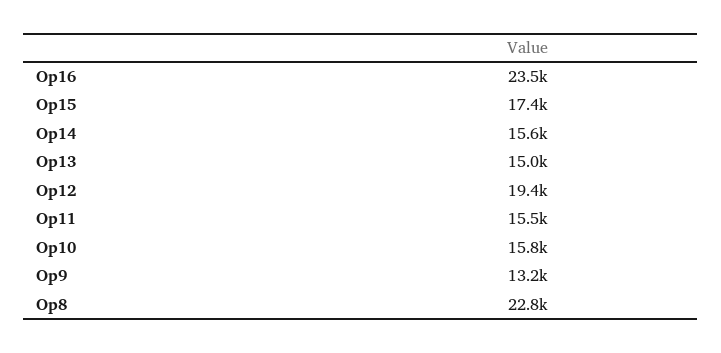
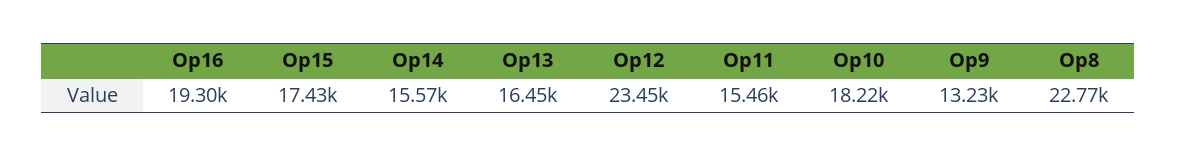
Op16: 23500 -> 19300
Op13: 15000 -> 16450
Op12: 19400 -> 23450
Op10: 15800 -> 18220

